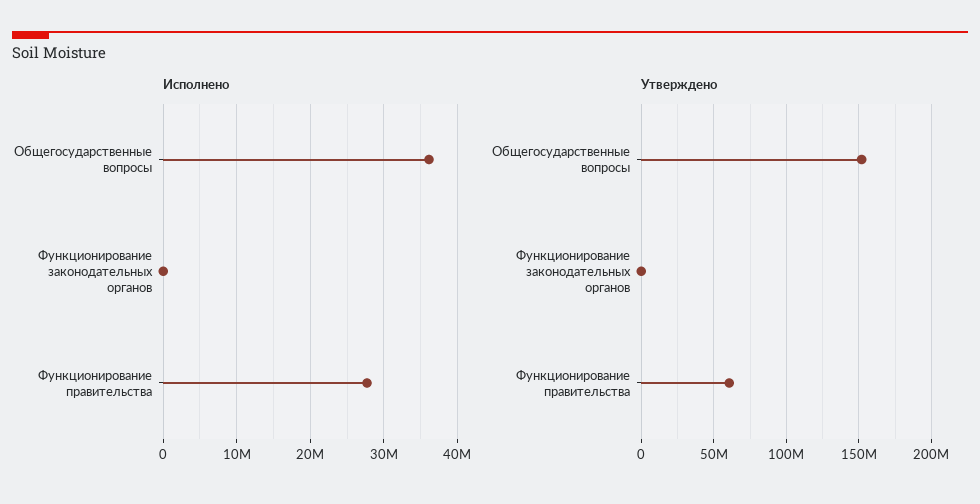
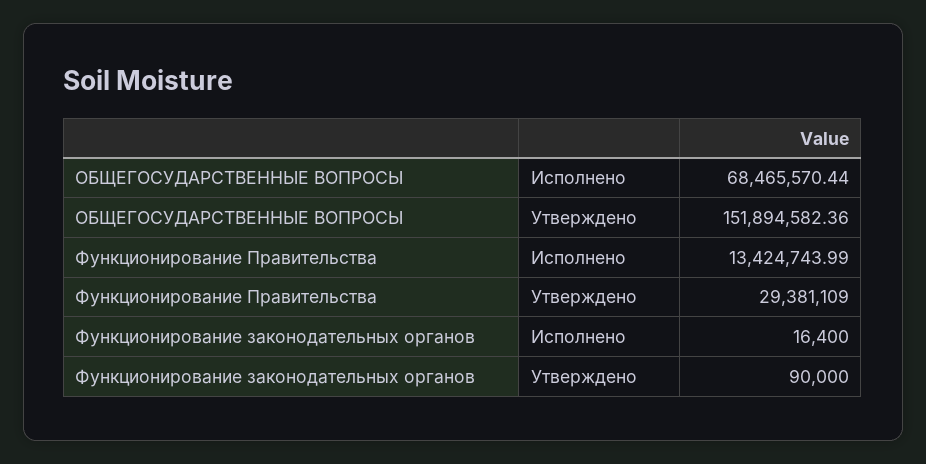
Исполнено, Общегосударственные вопросы: 36000000 -> 68465570.44
Исполнено, Функционирование правительства: 28000000 -> 13424743.99
Утверждено, Функционирование правительства: 60000000 -> 29381109

